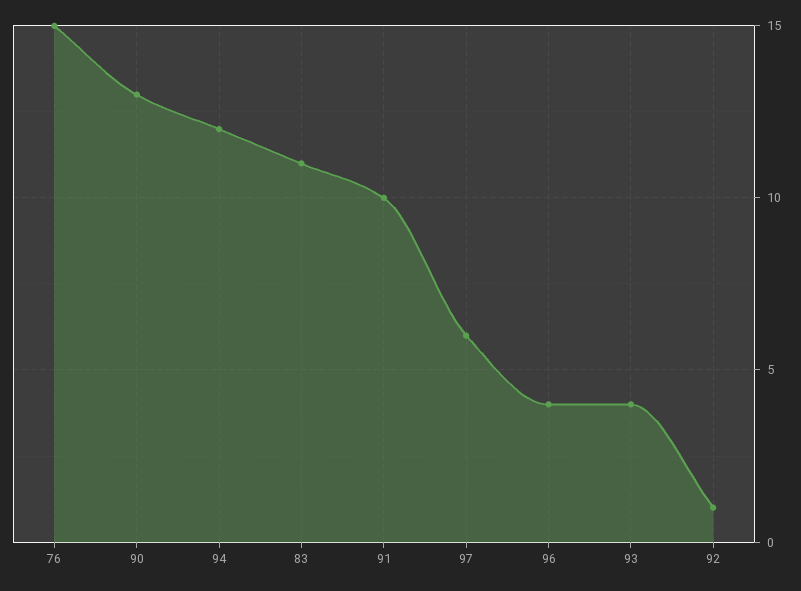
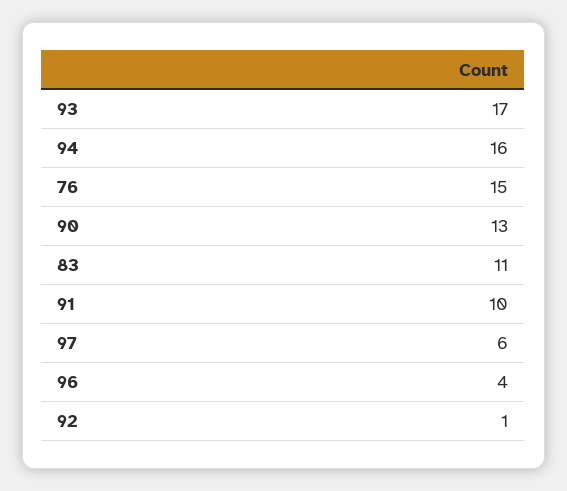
94: 12 -> 16
93: 4 -> 17

